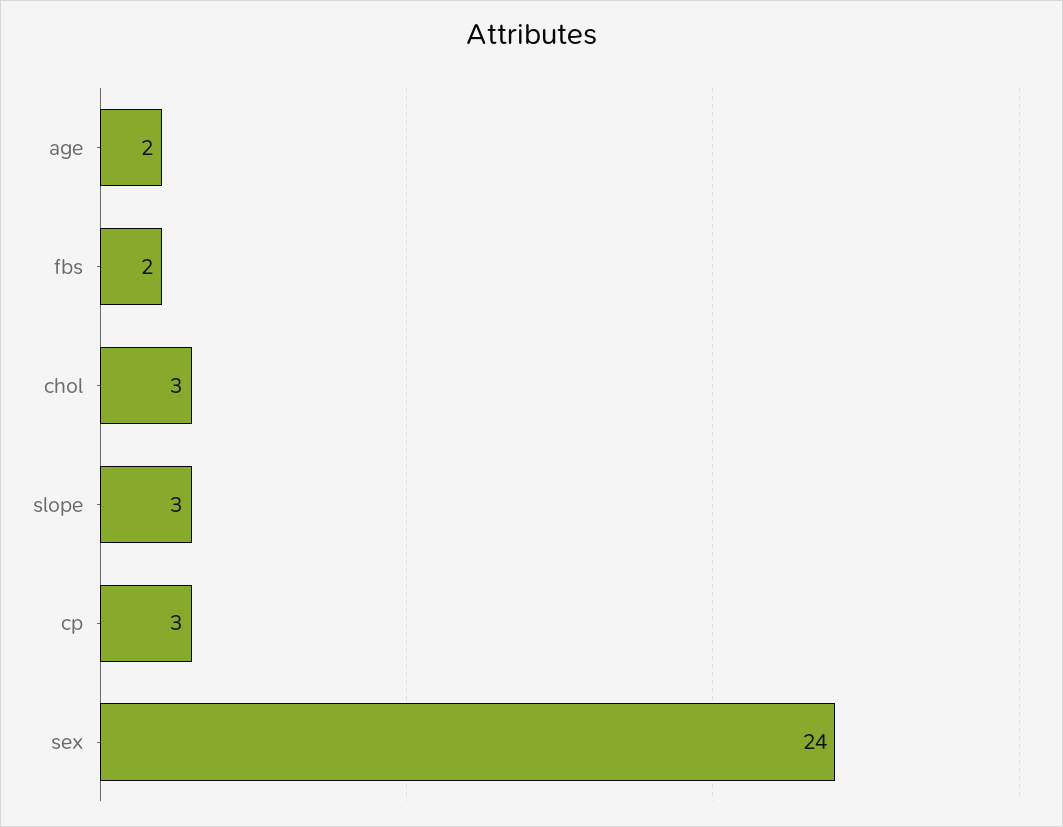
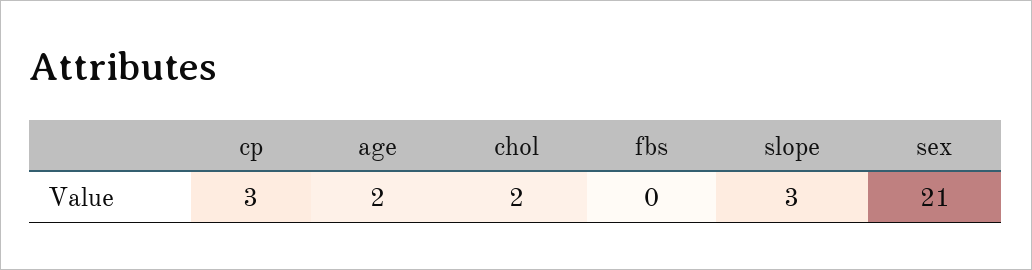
fbs: 2 -> 0
chol: 3 -> 2
sex: 24 -> 21

